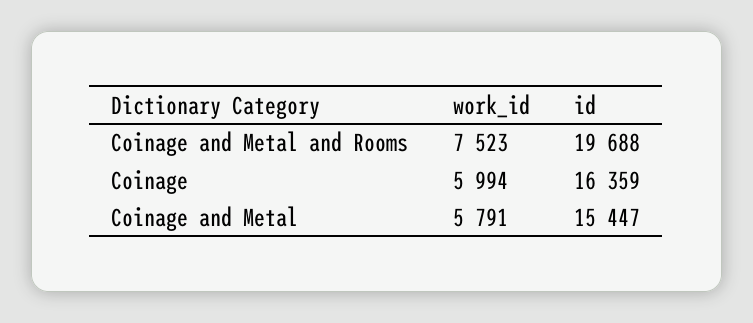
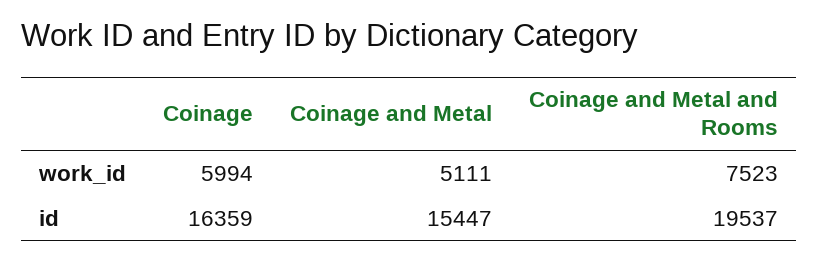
id, Coinage and Metal and Rooms: 19688 -> 19537
work_id, Coinage and Metal: 5791 -> 5111

